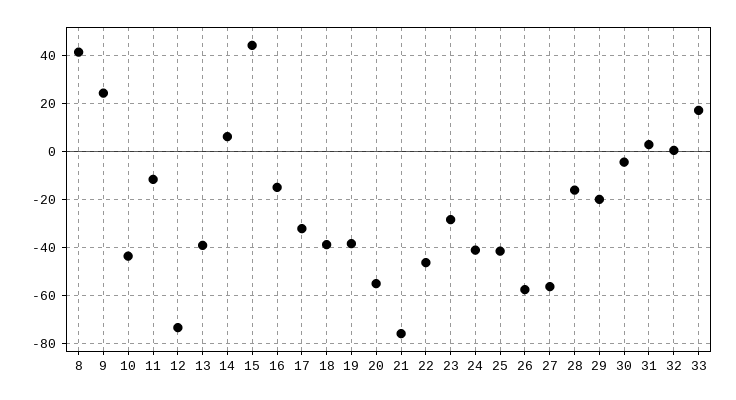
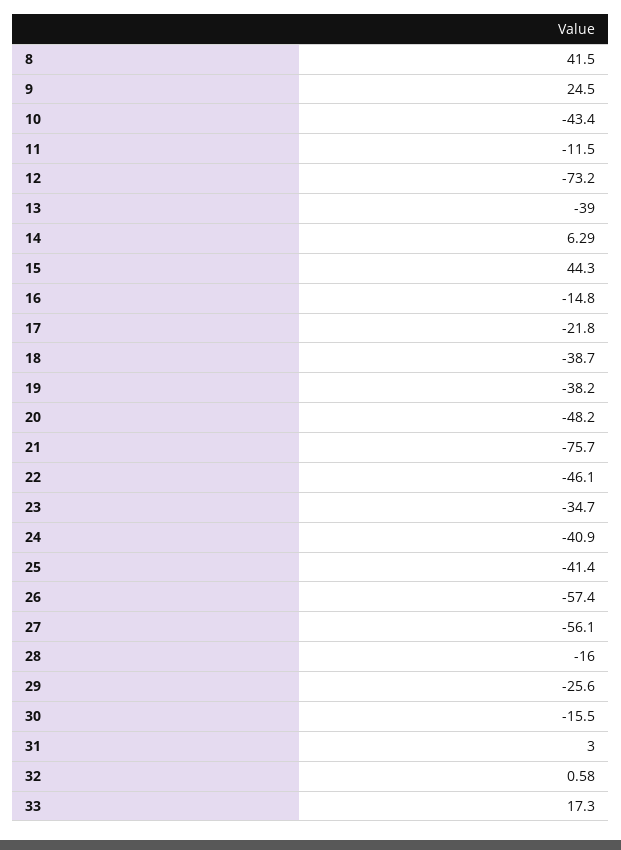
17: -32.5 -> -21.8
20: -55 -> -48.2
23: -27.5 -> -34.7
29: -20 -> -25.6
30: -5 -> -15.5

